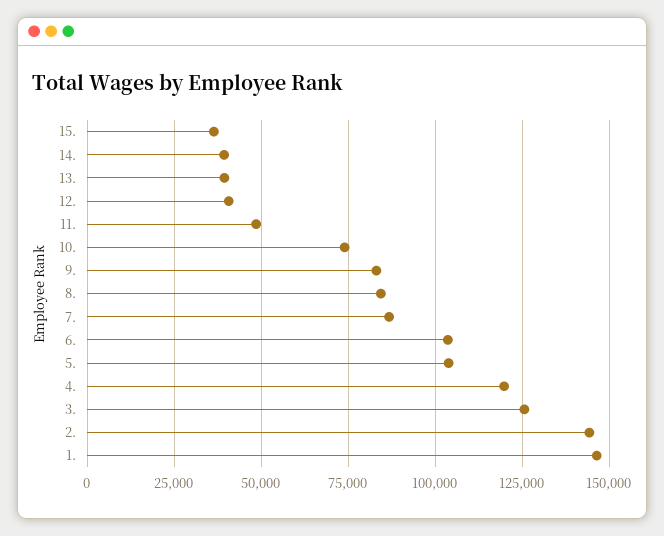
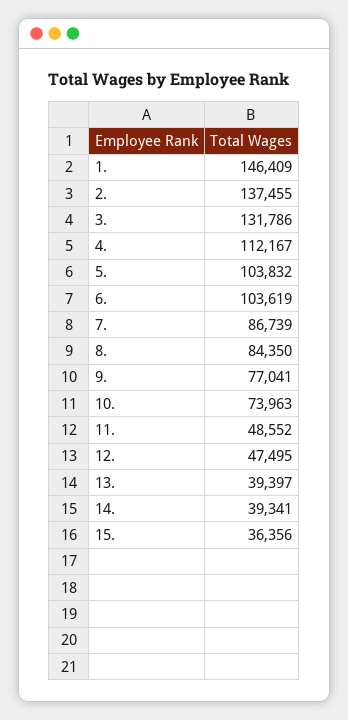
12.: 40000 -> 47495
9.: 82500 -> 77041
4.: 120000 -> 112167
3.: 125000 -> 131786
2.: 145000 -> 137455

